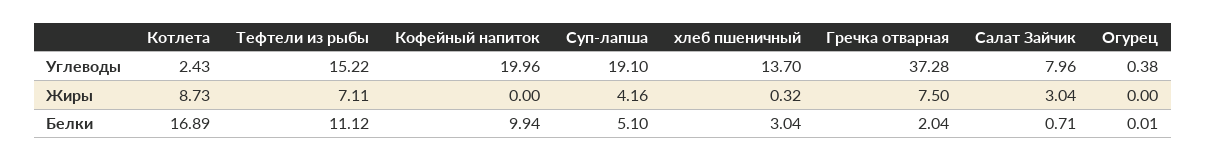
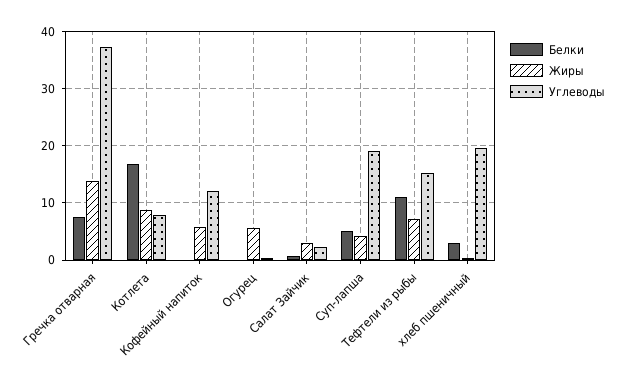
Углеводы, Котлета: 2.43 -> 8
Углеводы, Кофейный напиток: 19.96 -> 12
Углеводы, хлеб пшеничный: 13.7 -> 20
Углеводы, Салат Зайчик: 7.96 -> 2
Жиры, Кофейный напиток: 0 -> 6
Жиры, Гречка отварная: 7.5 -> 14
Жиры, Огурец: 0 -> 6
Белки, Кофейный напиток: 9.94 -> 0
Белки, Гречка отварная: 2.04 -> 8

